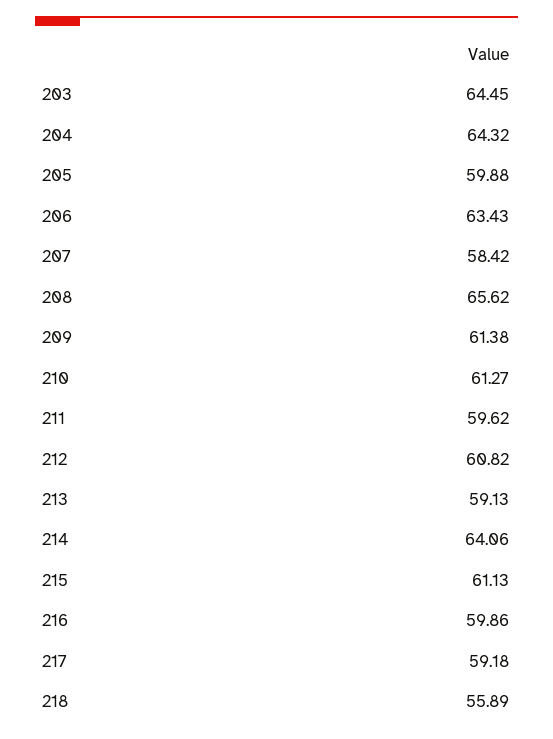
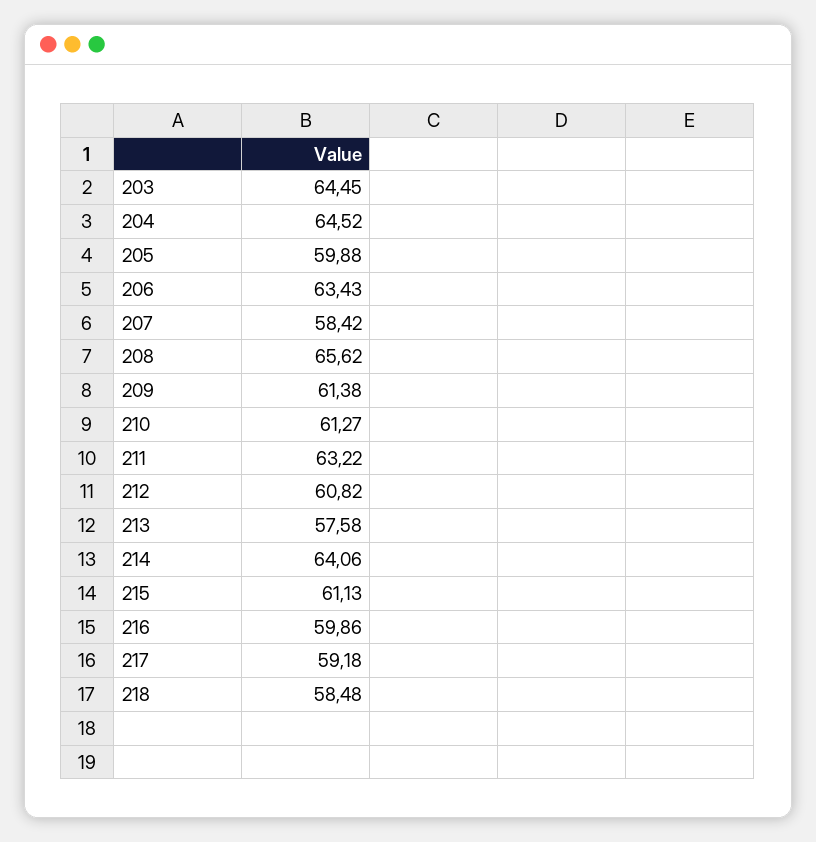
204: 64.32 -> 64.52
211: 59.62 -> 63.22
213: 59.13 -> 57.58
218: 55.89 -> 58.48

